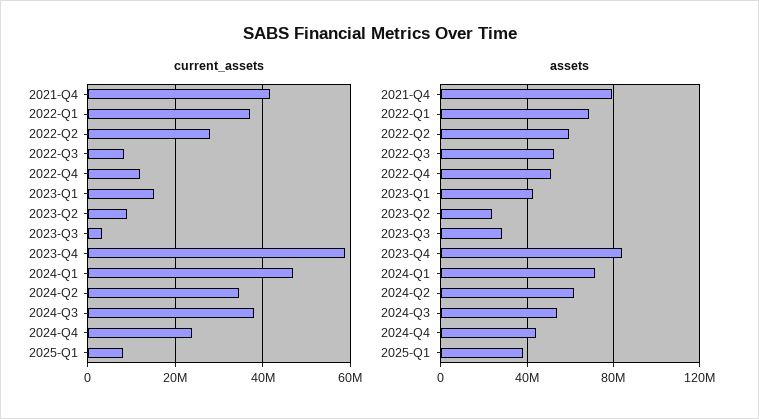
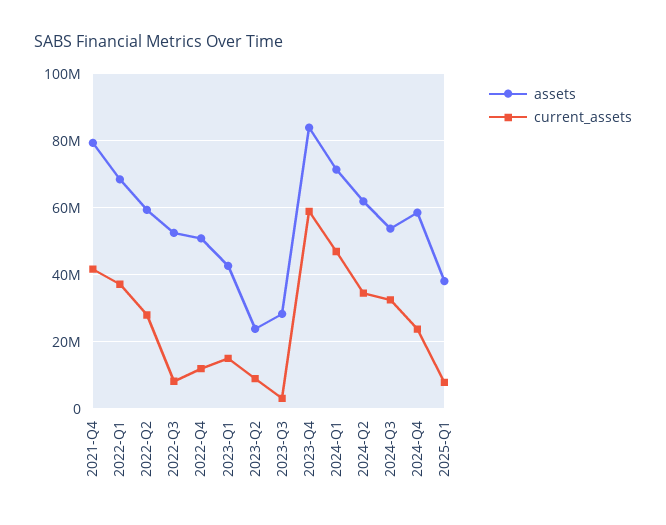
current_assets, 2024-Q3: 38000000 -> 32000000
assets, 2024-Q4: 45000000 -> 58000000

